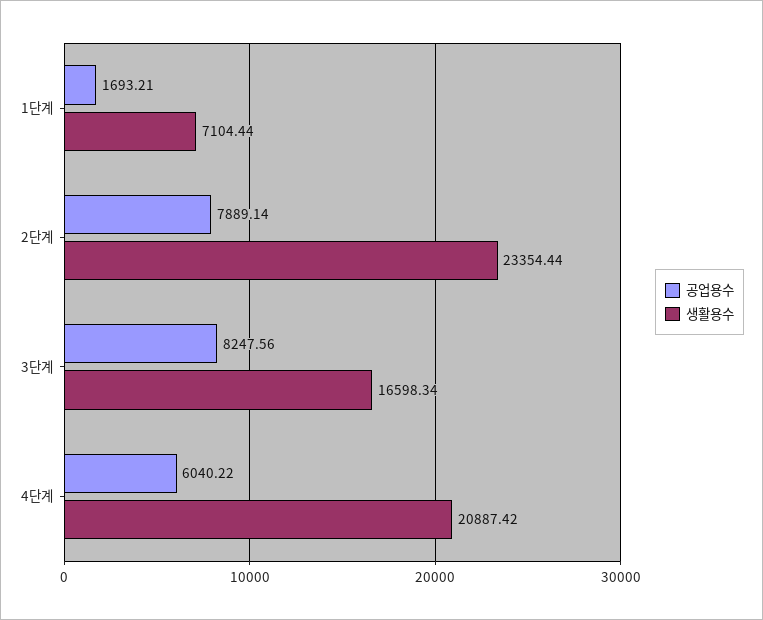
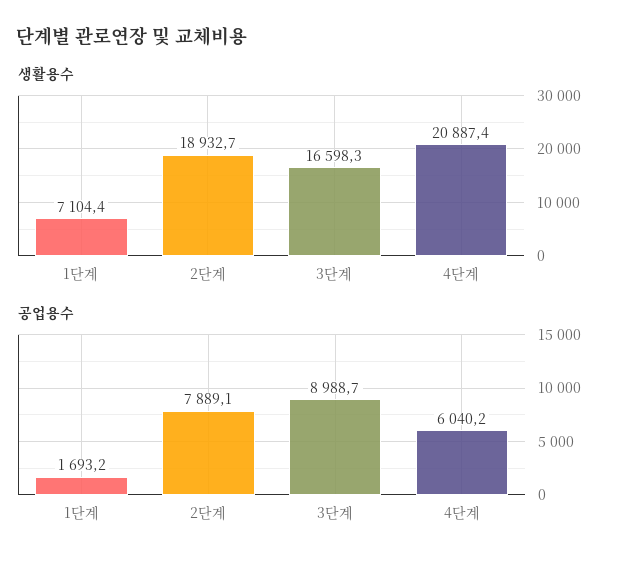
생활용수, 2단계: 23354.44 -> 18932.7
공업용수, 3단계: 8247.56 -> 8988.7

